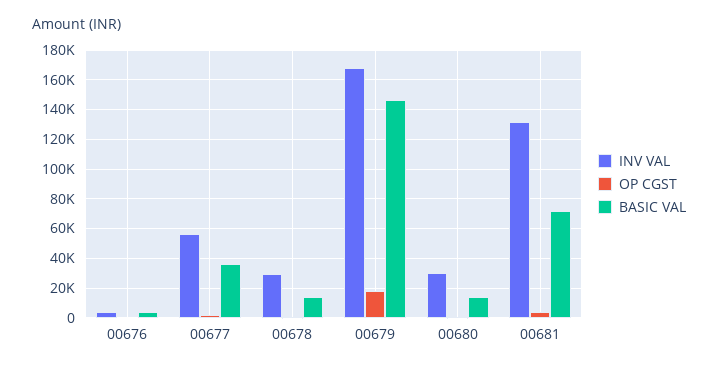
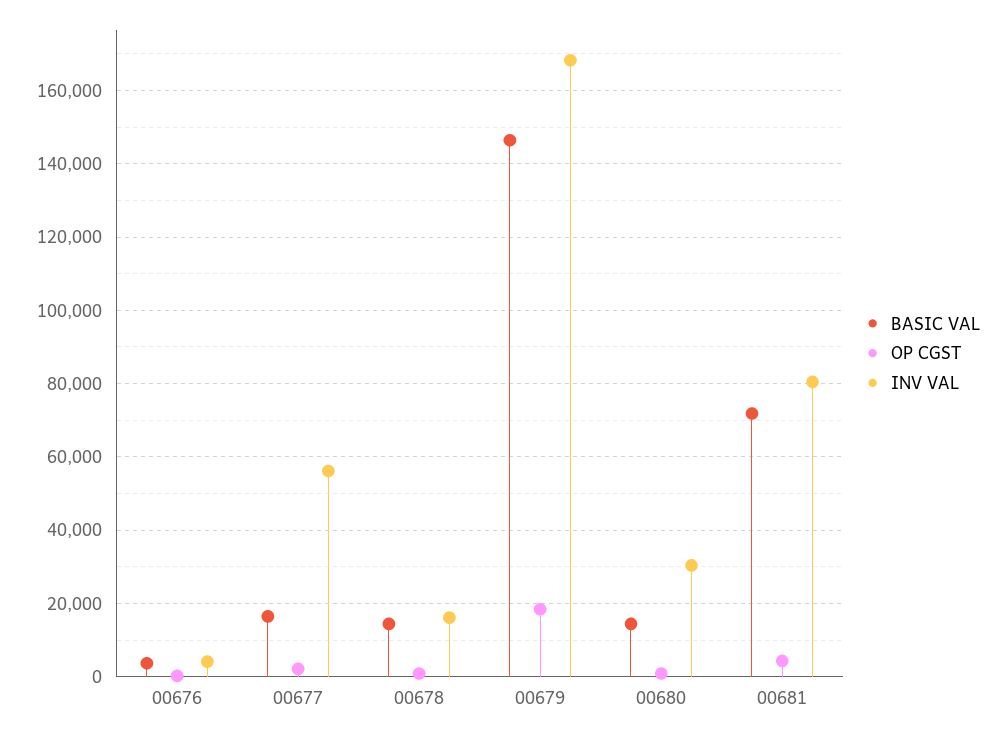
BASIC VAL, 00677: 35000 -> 16000
INV VAL, 00678: 30000 -> 16000
INV VAL, 00681: 130000 -> 80000

